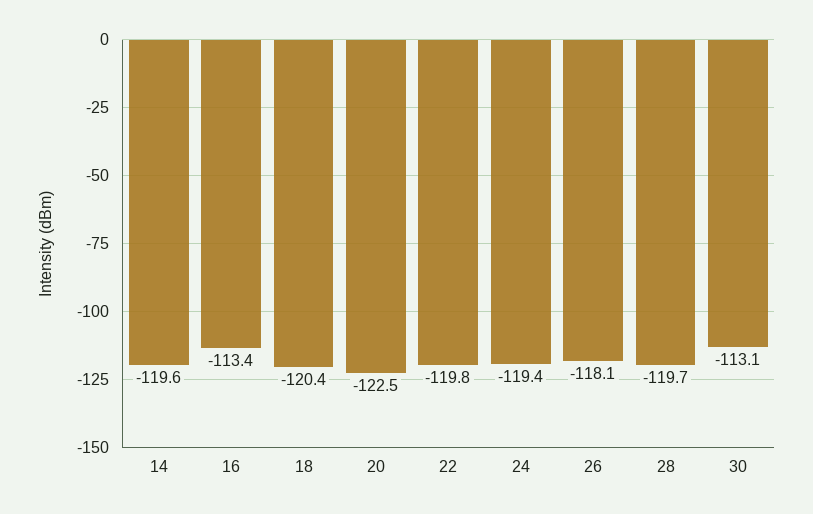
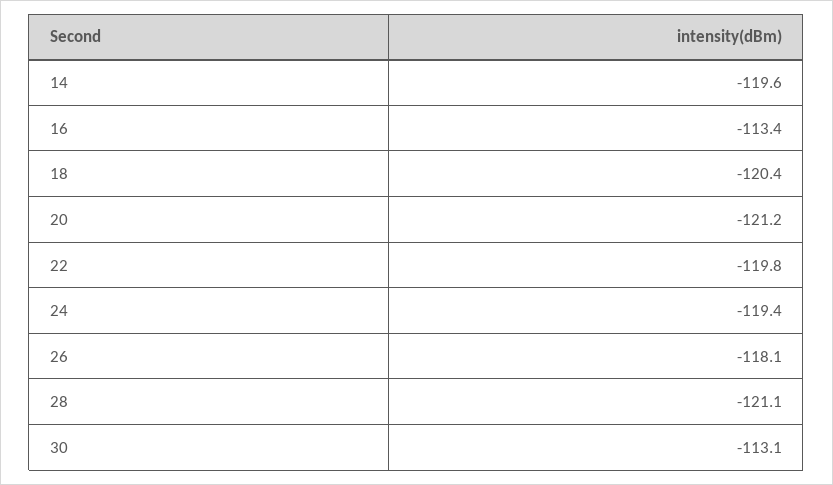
20: -122.5 -> -121.2
28: -119.7 -> -121.1

